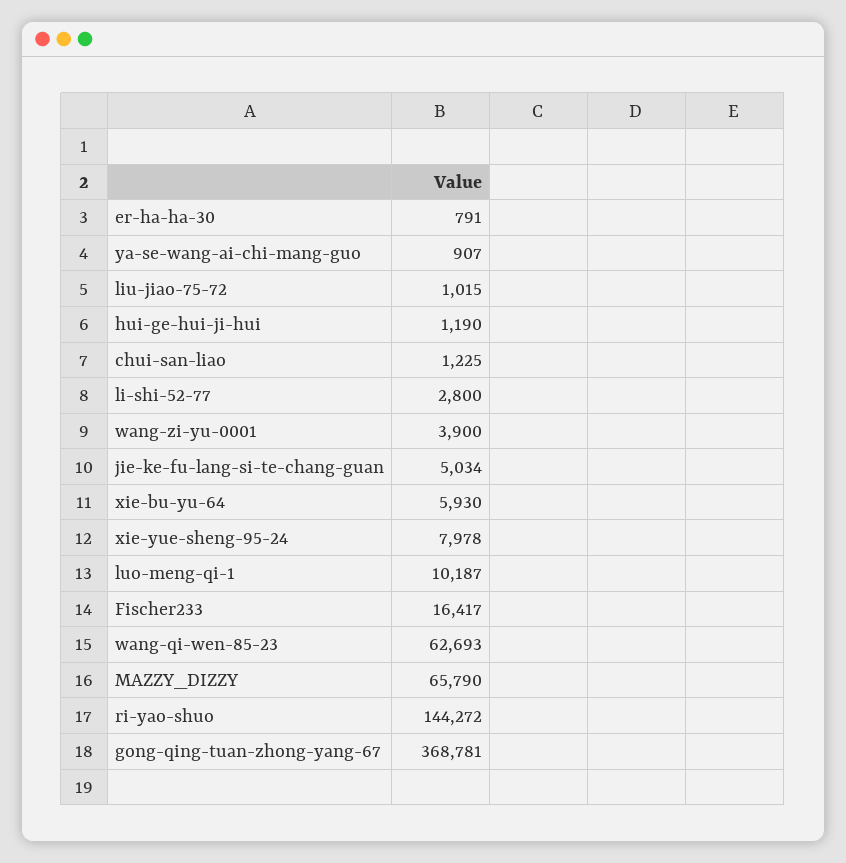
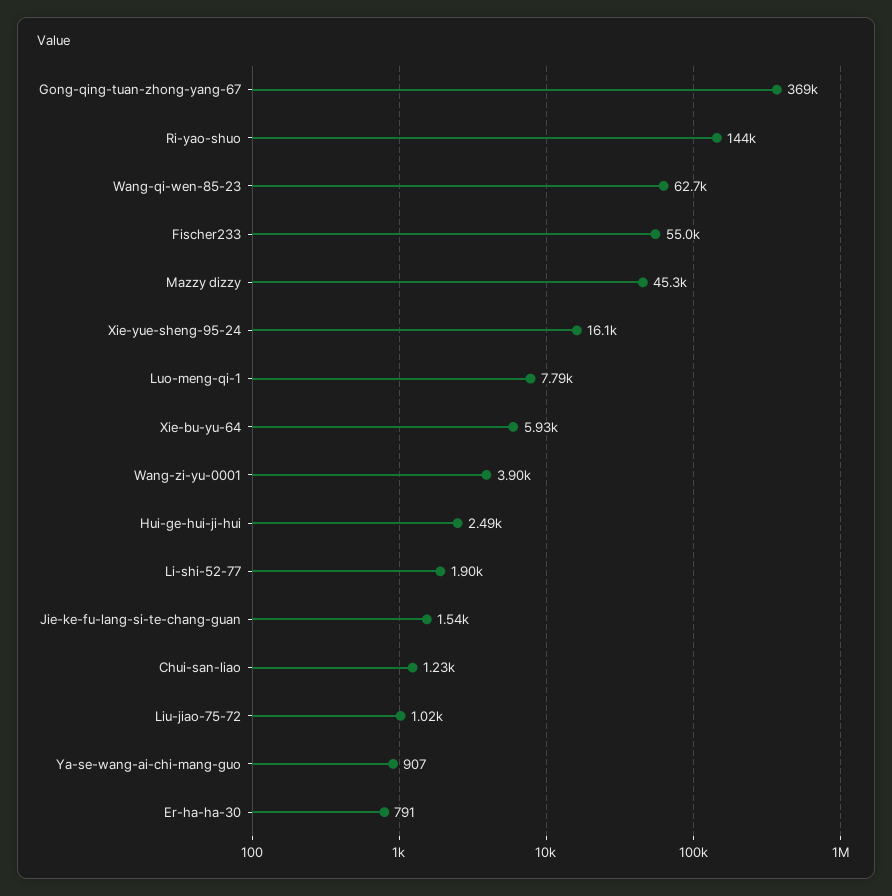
hui-ge-hui-ji-hui: 1190 -> 2490
li-shi-52-77: 2800 -> 1900
jie-ke-fu-lang-si-te-chang-guan: 5034 -> 1540
xie-yue-sheng-95-24: 7978 -> 16100
luo-meng-qi-1: 10187 -> 7790
Fischer233: 16417 -> 55000
MAZZY_DIZZY: 65790 -> 45300

